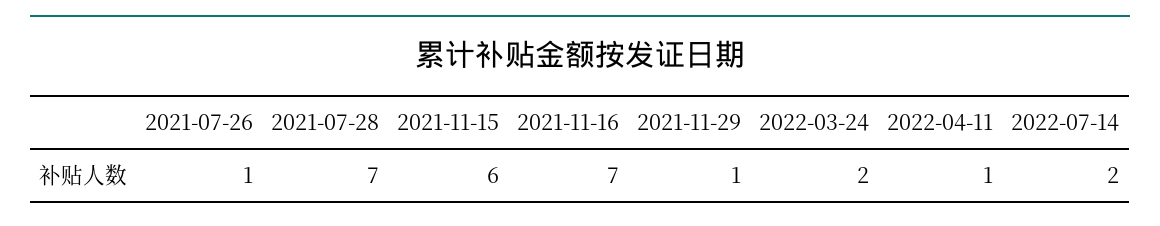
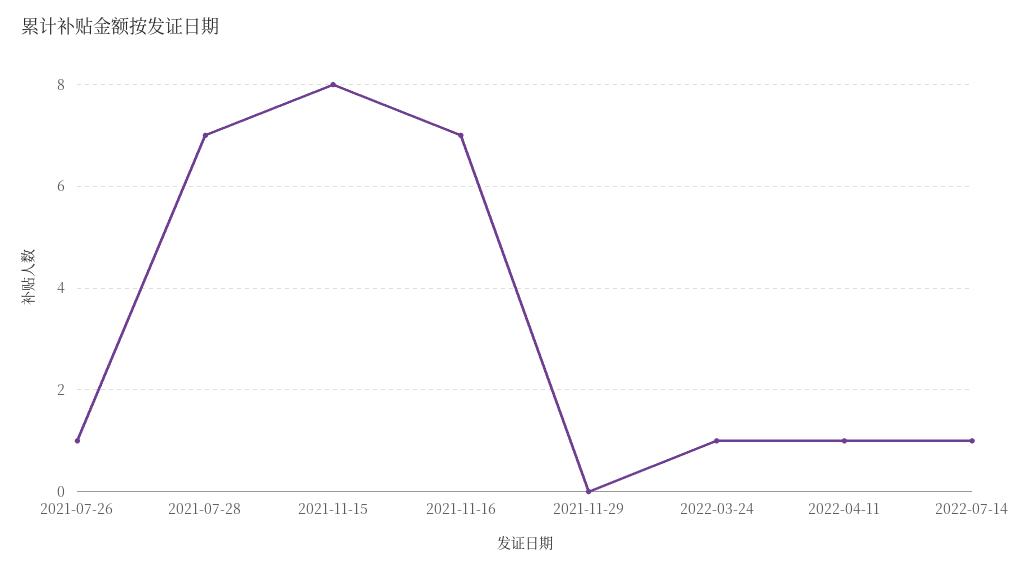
2021-11-15: 6 -> 8
2021-11-29: 1 -> 0
2022-03-24: 2 -> 1
2022-07-14: 2 -> 1

